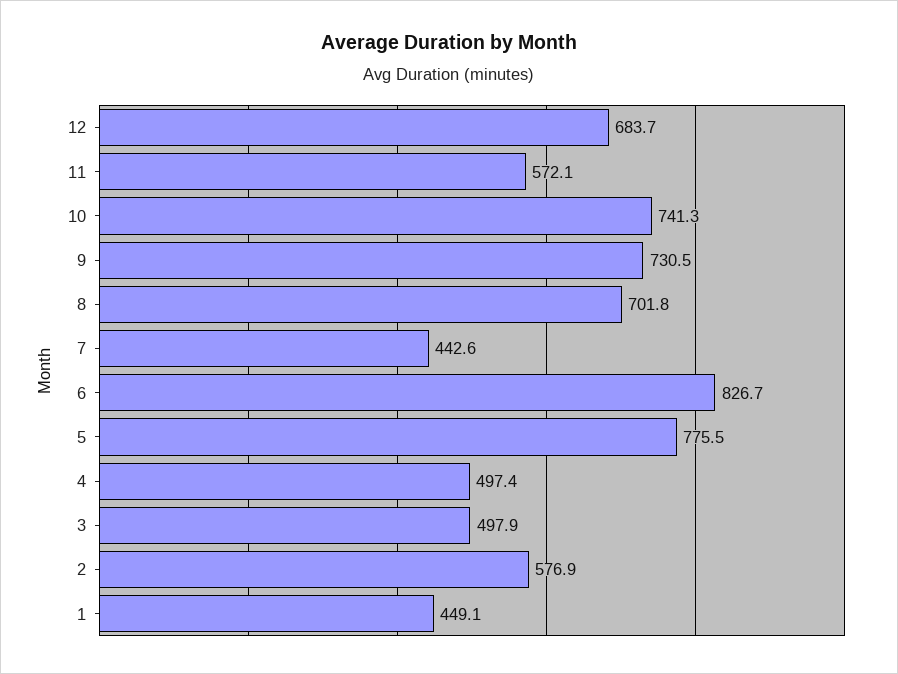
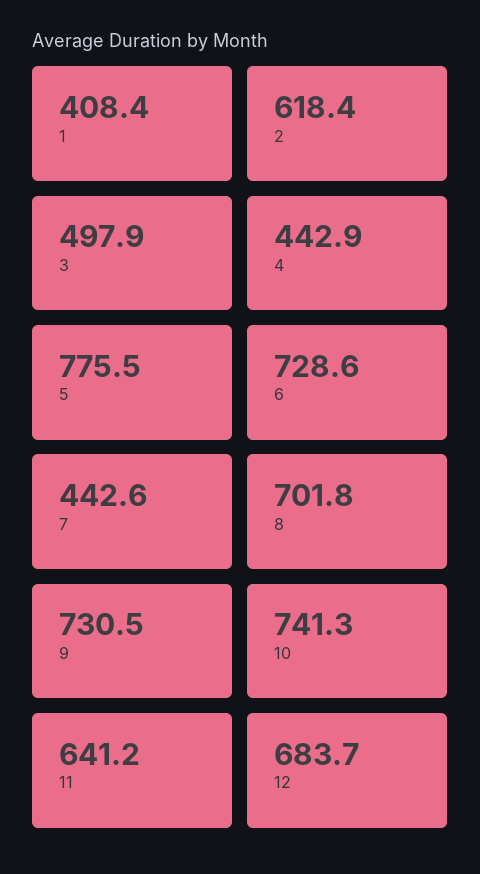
11: 572.1 -> 641.2
6: 826.7 -> 728.6
4: 497.4 -> 442.9
2: 576.9 -> 618.4
1: 449.1 -> 408.4

